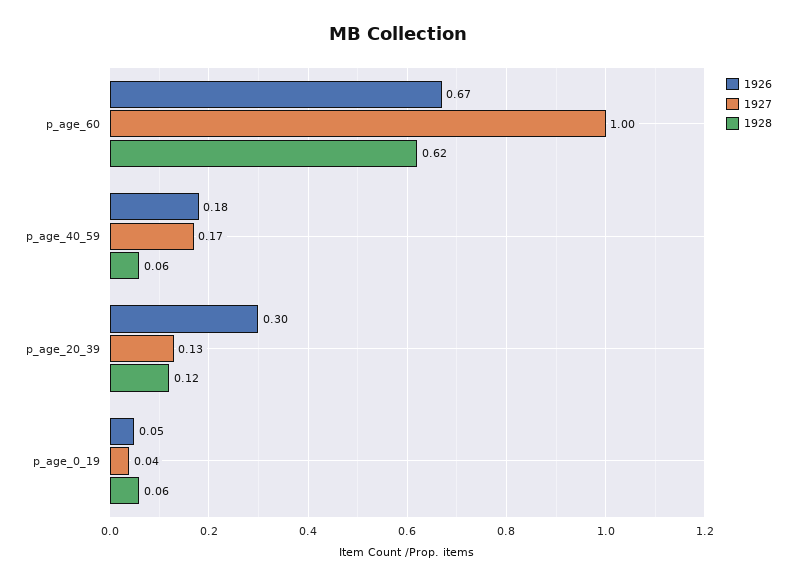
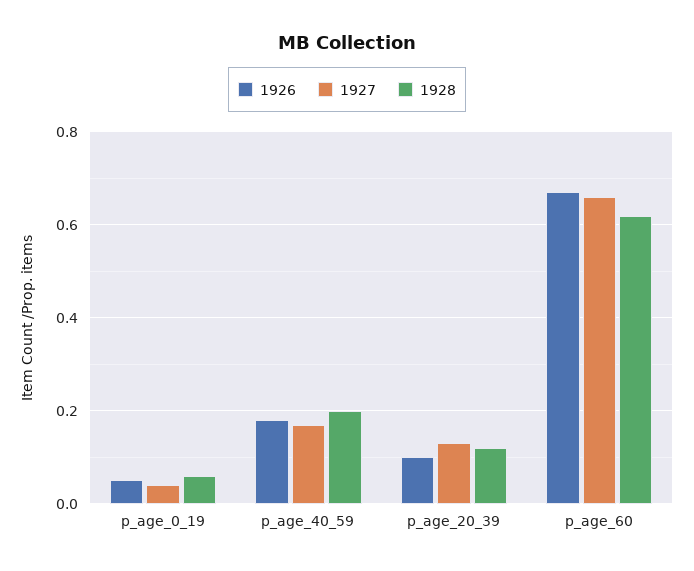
1927, p_age_60: 1 -> 0.65
1928, p_age_40_59: 0.06 -> 0.2
1926, p_age_20_39: 0.3 -> 0.1

